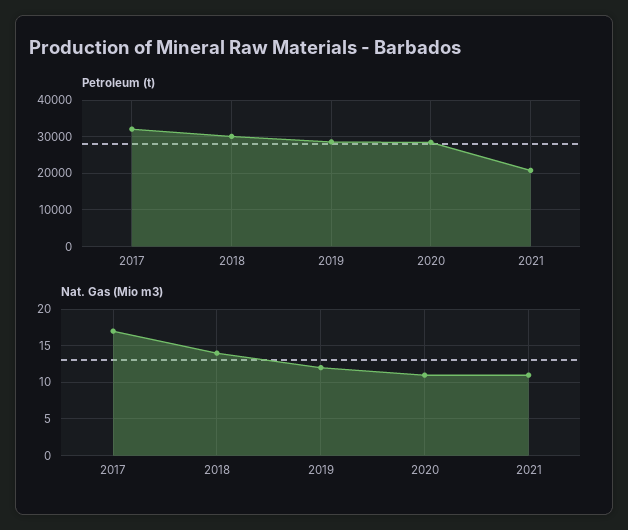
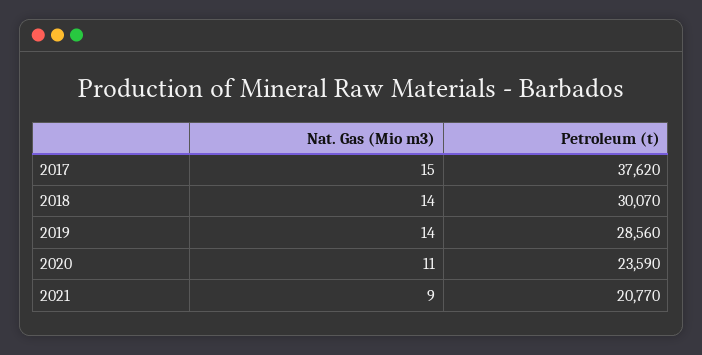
Petroleum (t), 2017: 32000 -> 37620
Petroleum (t), 2020: 28000 -> 23590
Nat. Gas (Mio m3), 2017: 17 -> 15
Nat. Gas (Mio m3), 2019: 12 -> 14
Nat. Gas (Mio m3), 2021: 11 -> 9

